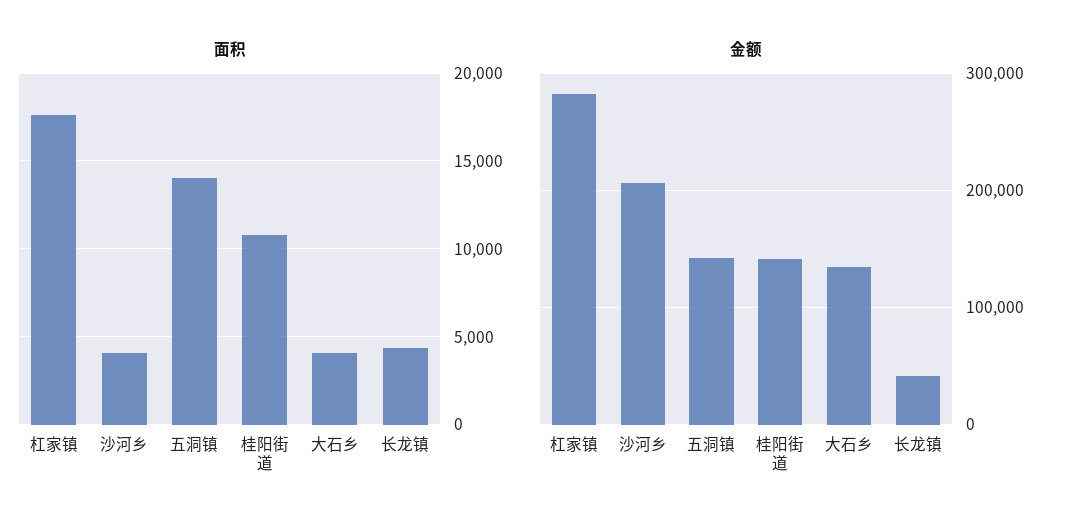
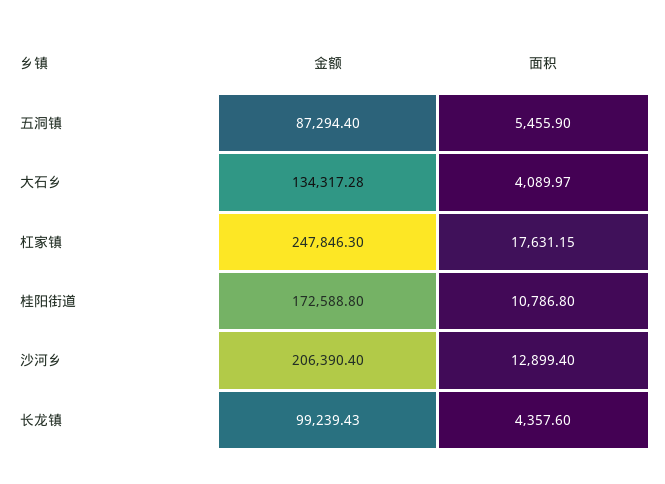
面积, 沙河乡: 4000 -> 12899.4
面积, 五洞镇: 14000 -> 5455.9
金额, 杠家镇: 280000 -> 247846.3
金额, 五洞镇: 140000 -> 87294.4
金额, 桂阳街道: 140000 -> 172588.8
金额, 长龙镇: 40000 -> 99239.43

